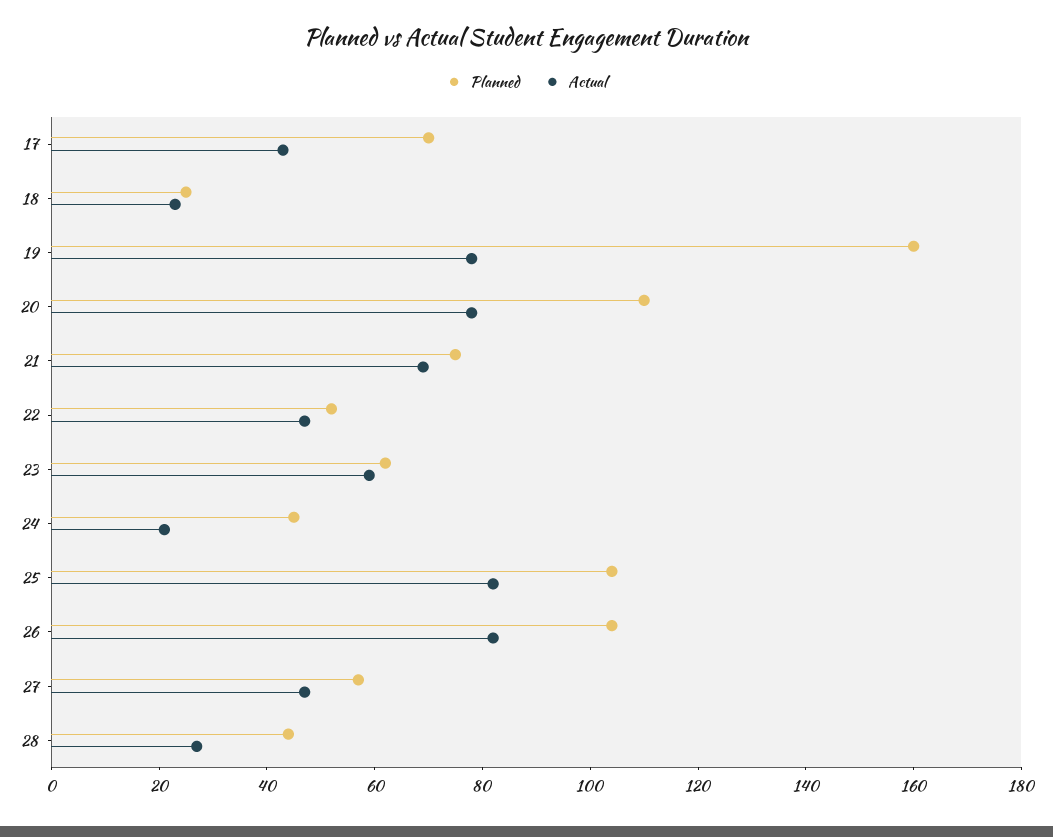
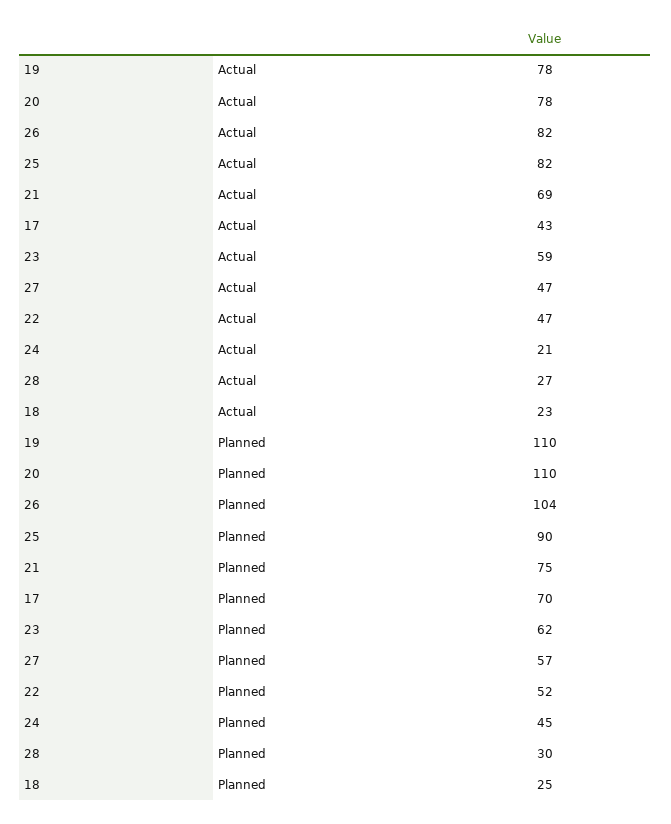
Planned, 19: 160 -> 110
Planned, 25: 105 -> 90
Planned, 28: 45 -> 30

